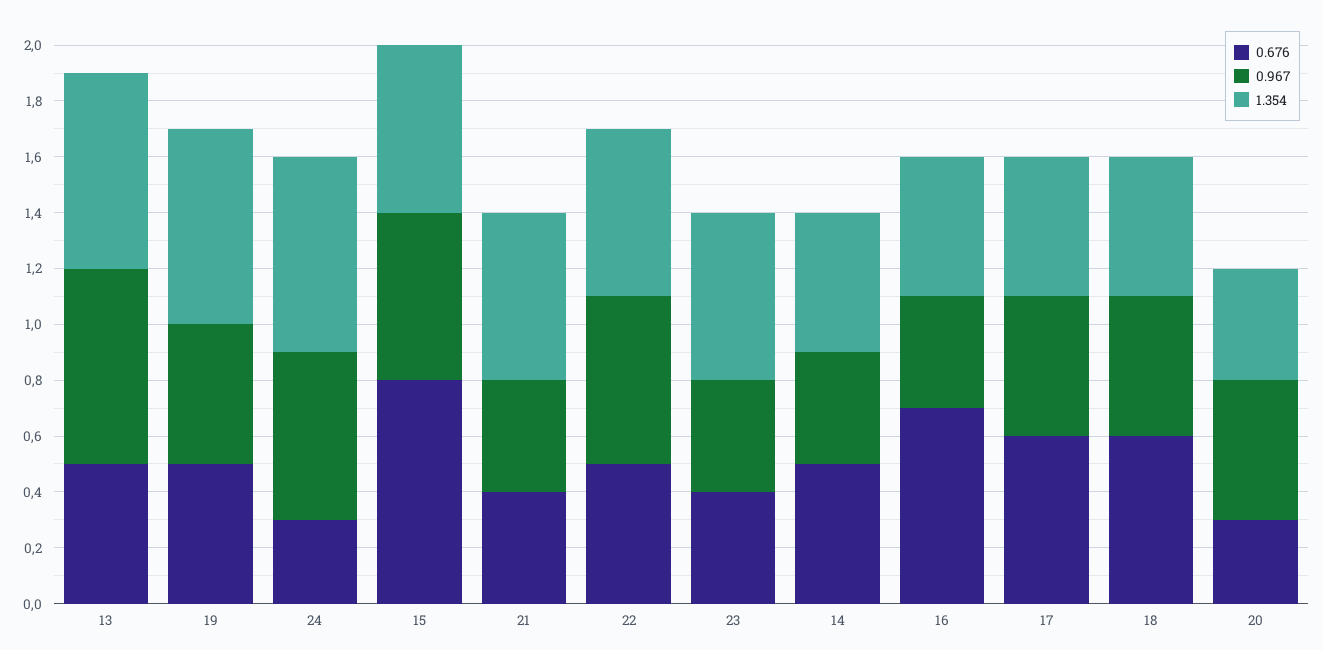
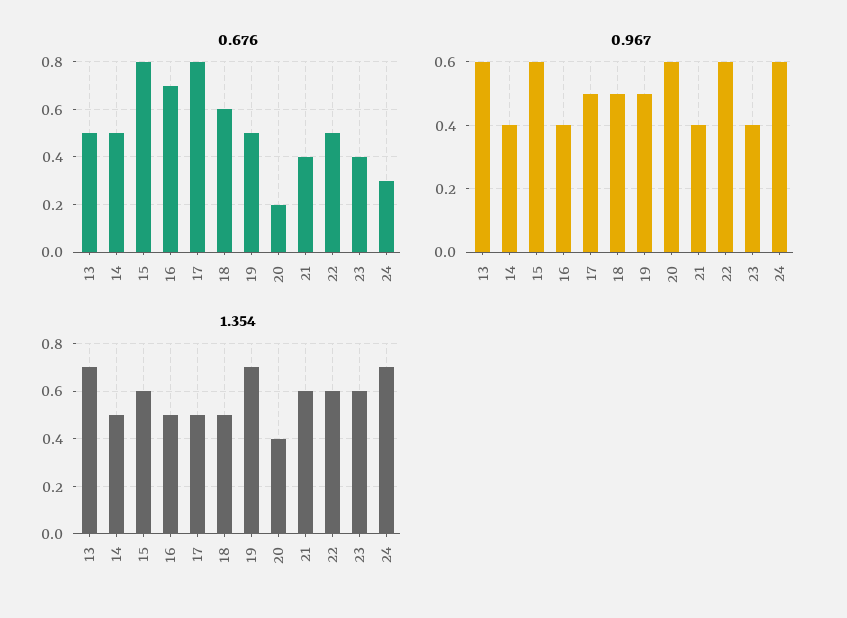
0.967, 13: 0.7 -> 0.6
0.676, 17: 0.6 -> 0.8
0.676, 20: 0.3 -> 0.2
0.967, 20: 0.5 -> 0.6

